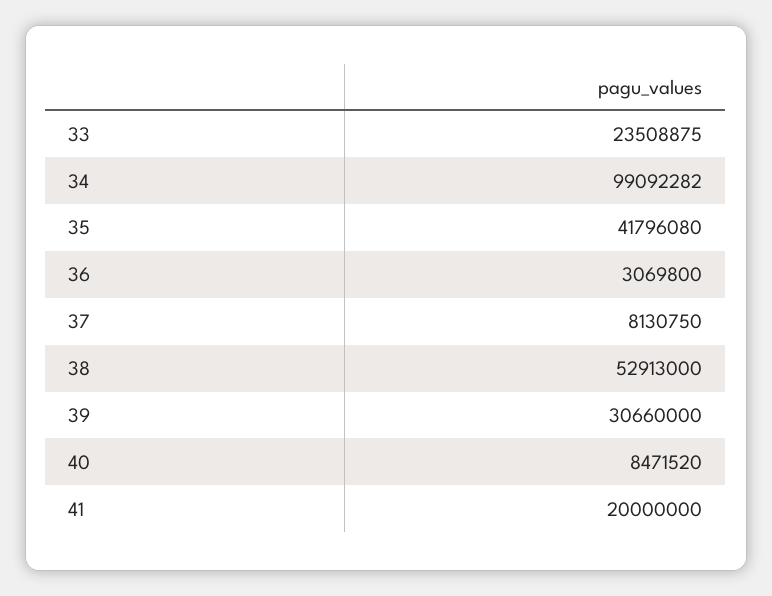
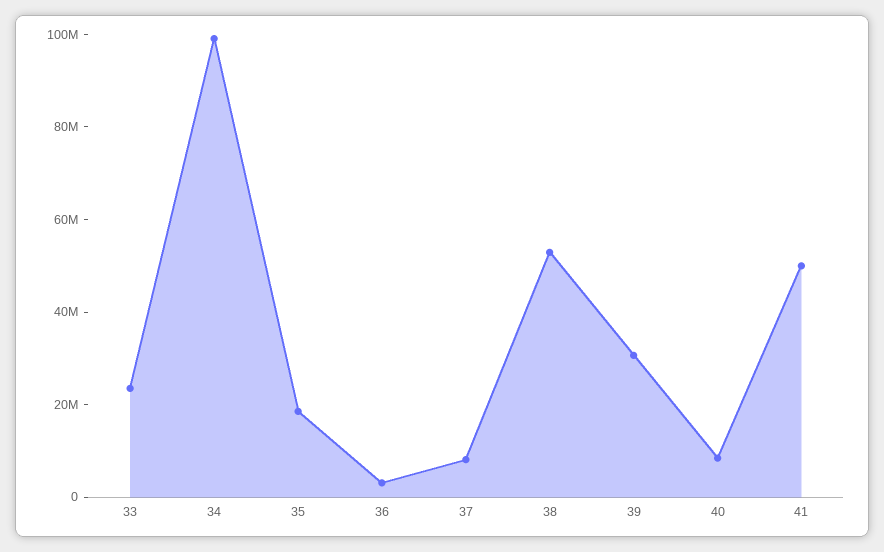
35: 41796080 -> 20000000
41: 20000000 -> 50000000

